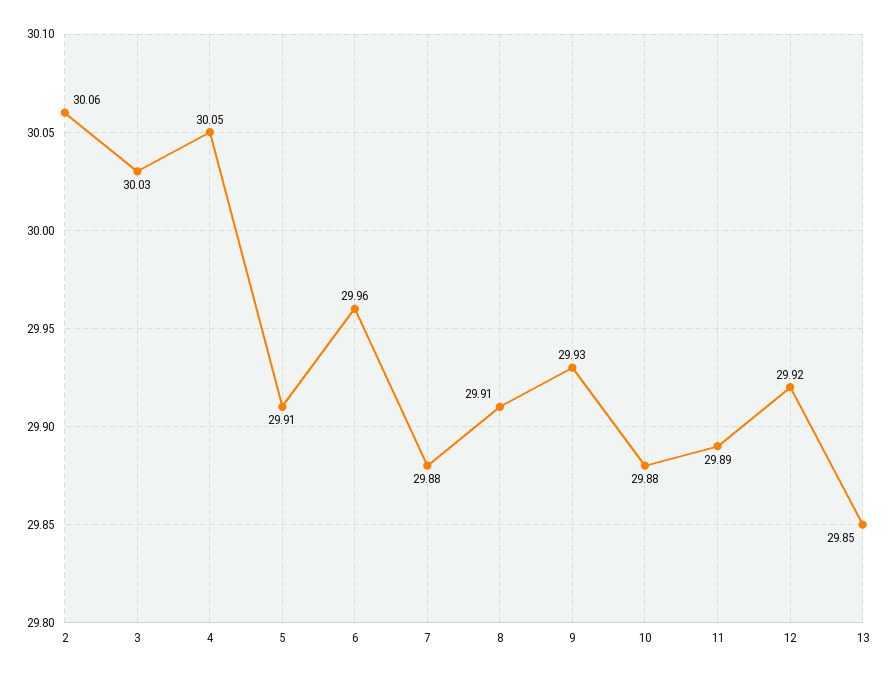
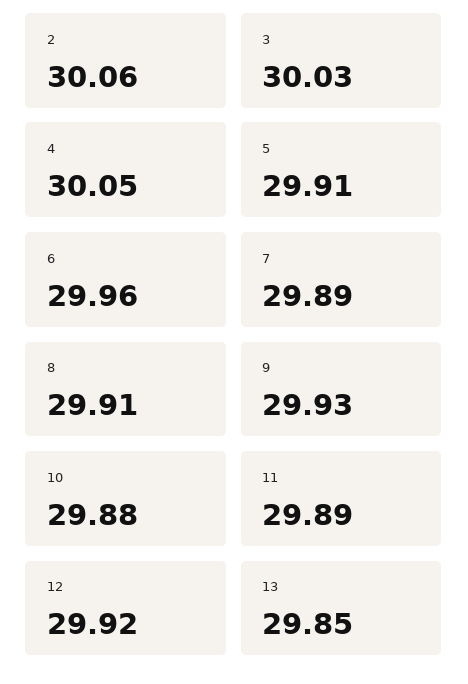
7: 29.88 -> 29.89

